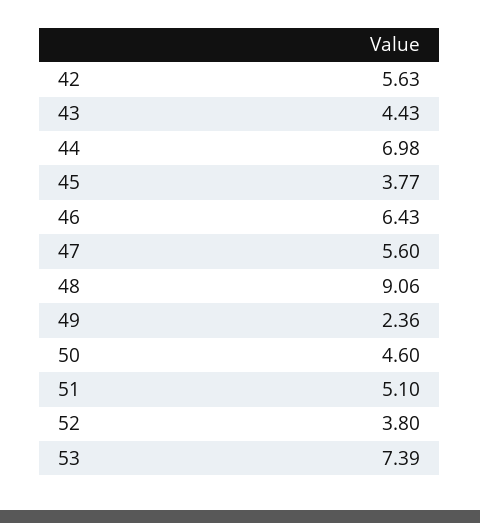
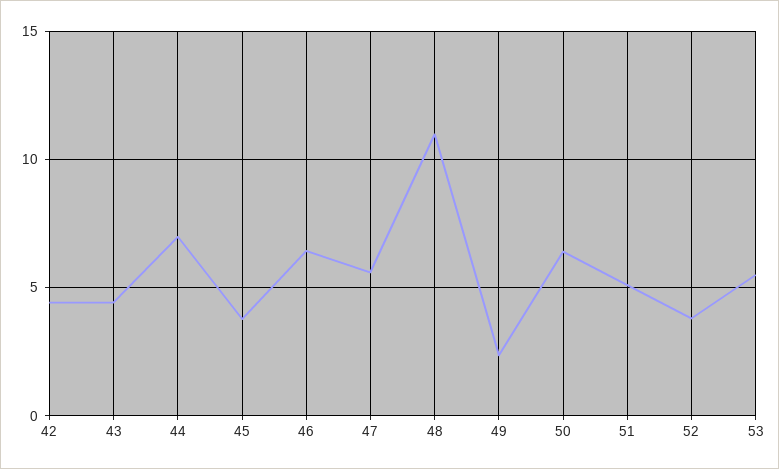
42: 5.63 -> 4.5
48: 9.06 -> 11
50: 4.6 -> 6.5
53: 7.39 -> 5.5

